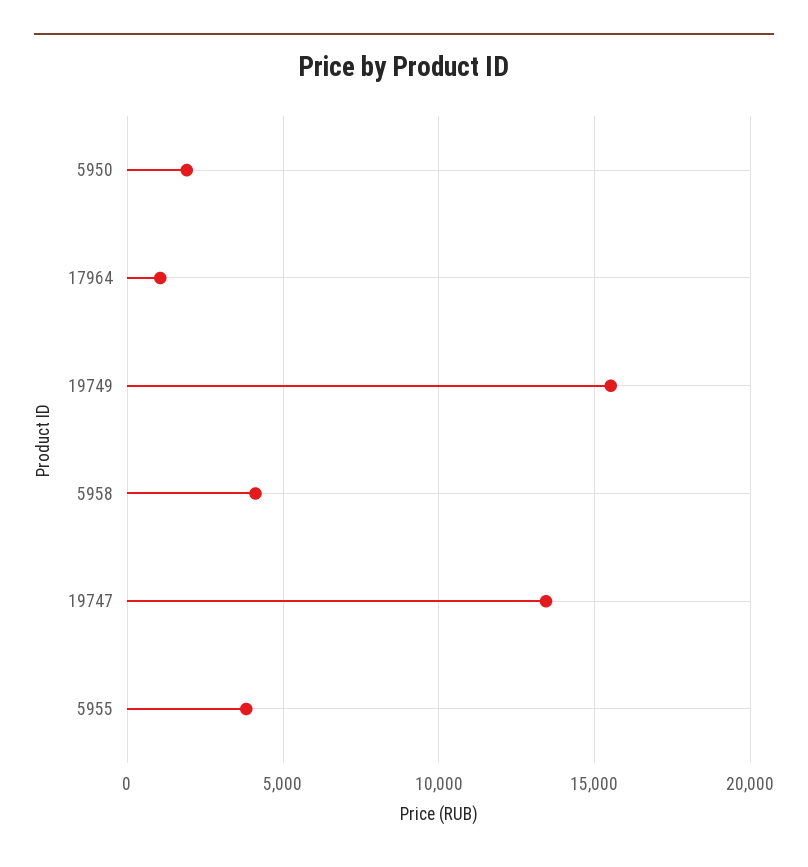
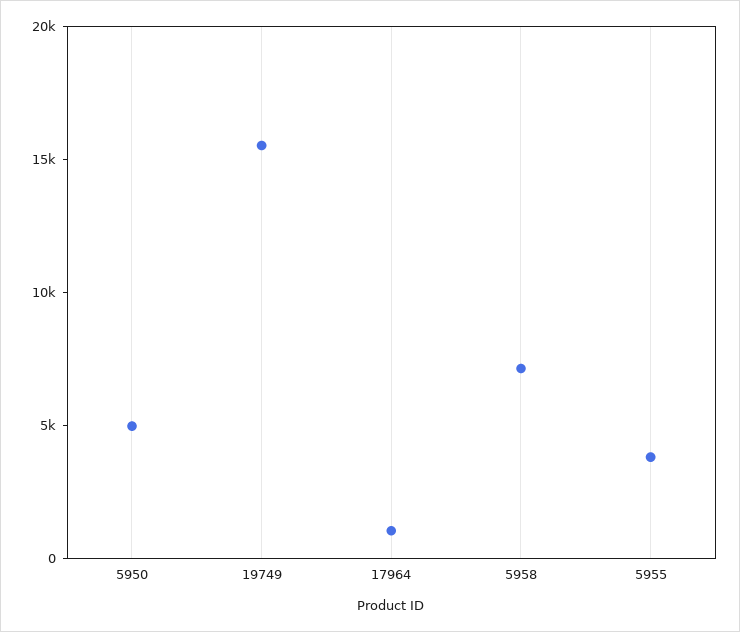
5950: 2000 -> 5000
5958: 4000 -> 7000
19747: 13500 -> none

